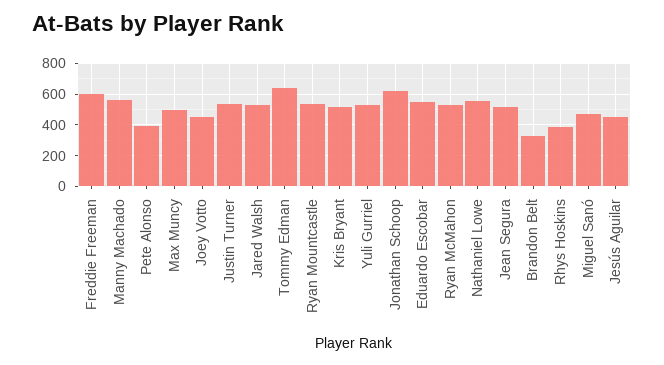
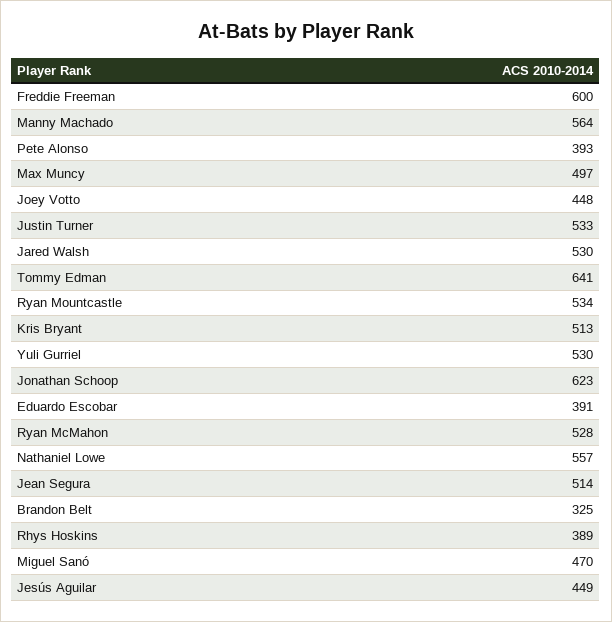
Eduardo Escobar: 550 -> 391

